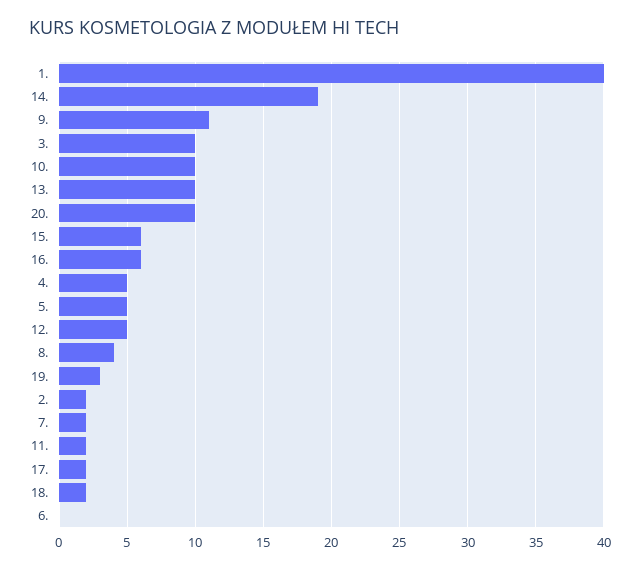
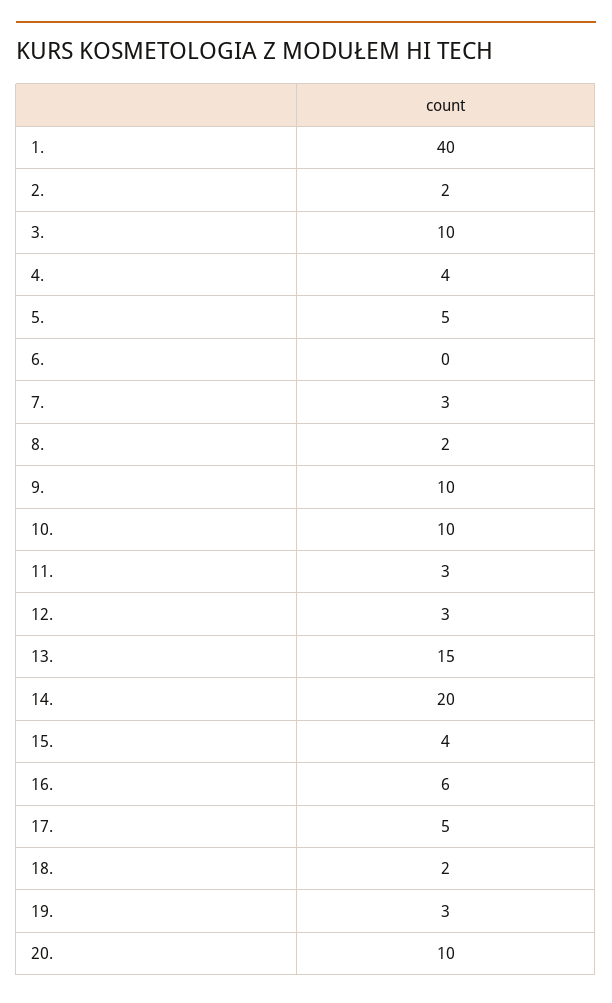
14.: 19 -> 20
9.: 11 -> 10
13.: 10 -> 15
15.: 6 -> 4
4.: 5 -> 4
12.: 5 -> 3
8.: 4 -> 2
7.: 2 -> 3
11.: 2 -> 3
17.: 2 -> 5

